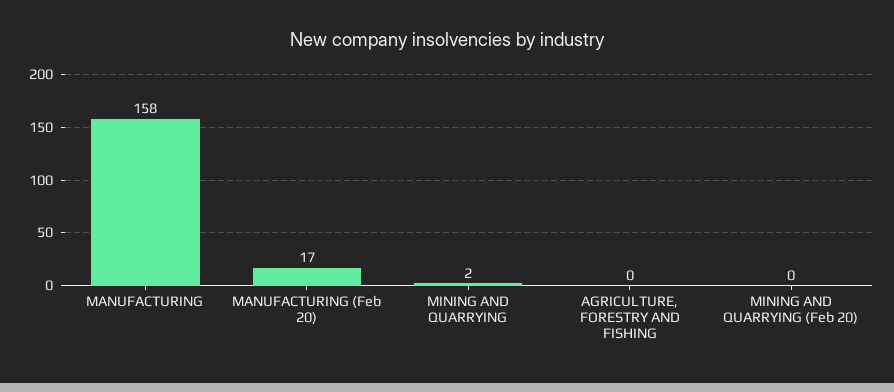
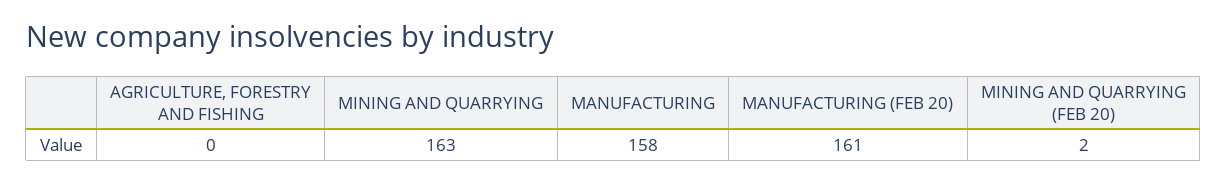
MANUFACTURING (Feb 20): 17 -> 161
MINING AND QUARRYING: 2 -> 163
MINING AND QUARRYING (Feb 20): 0 -> 2

